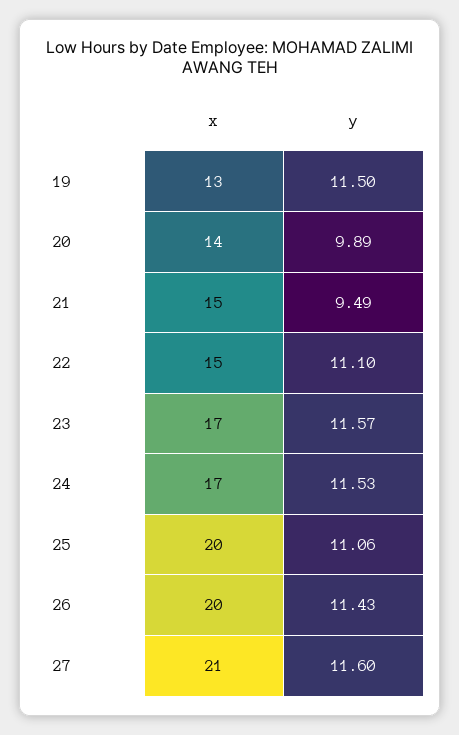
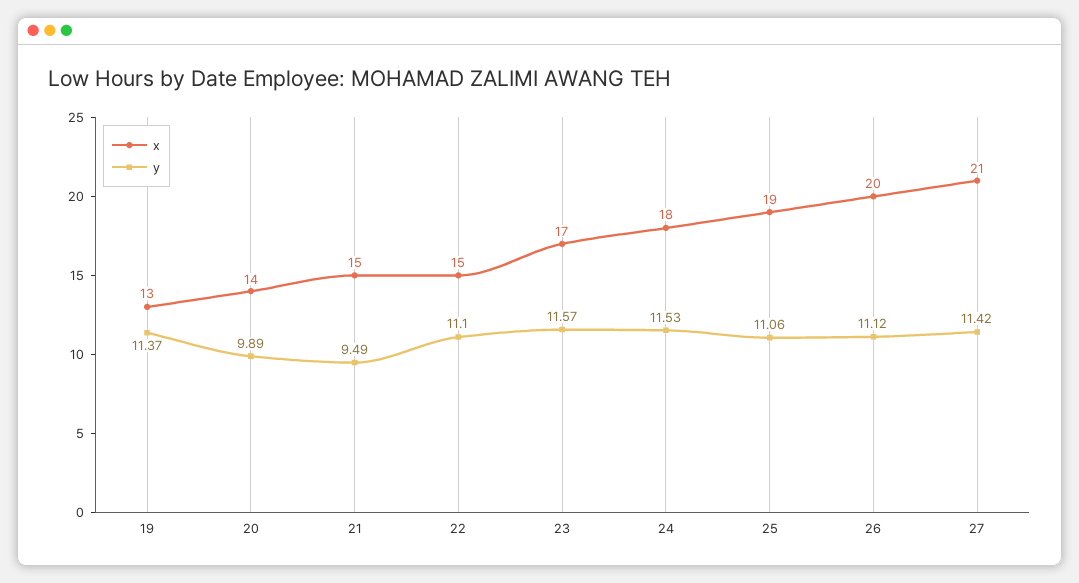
y, 19: 11.5 -> 11.37
x, 24: 17 -> 18
x, 25: 20 -> 19
y, 26: 11.43 -> 11.12
y, 27: 11.6 -> 11.42

